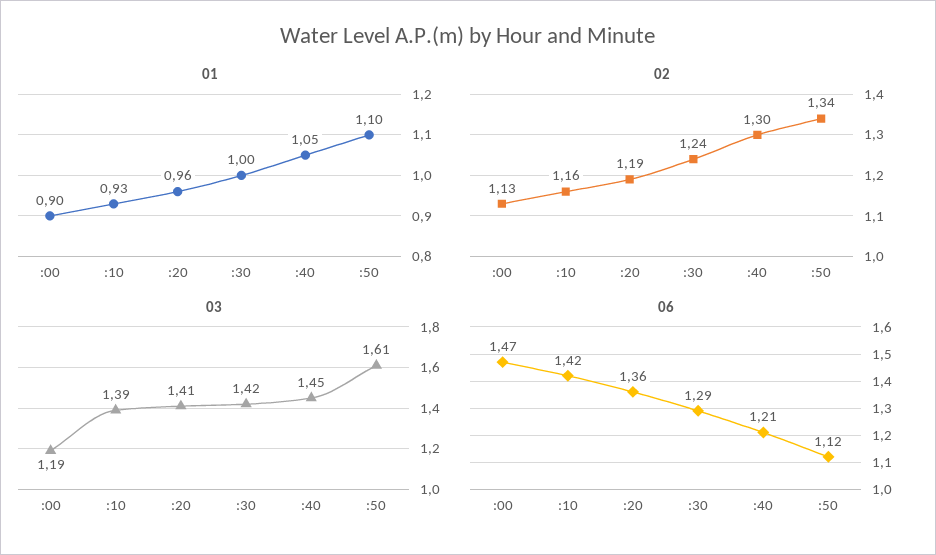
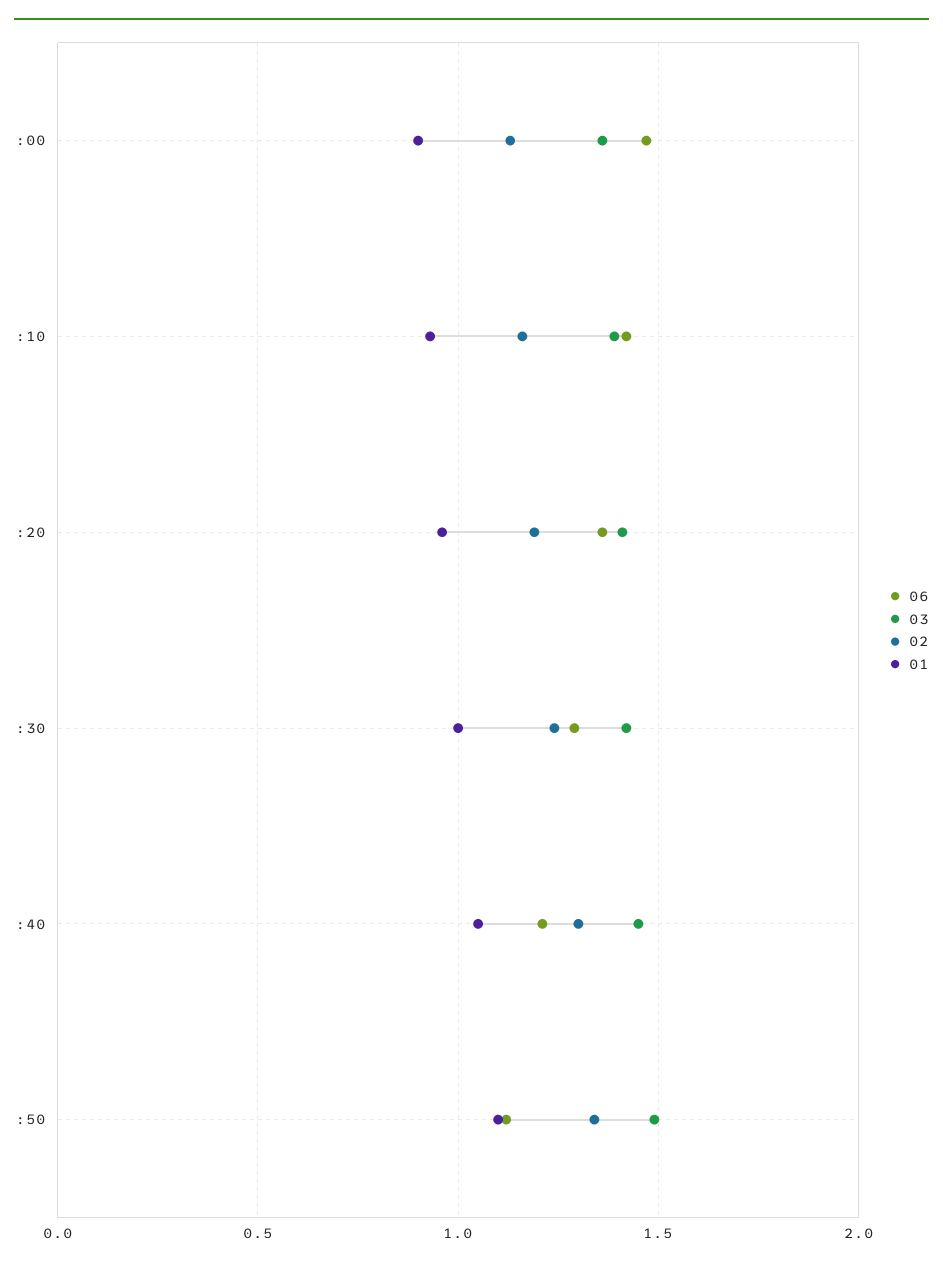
03, :00: 1.19 -> 1.35
03, :50: 1.61 -> 1.5

